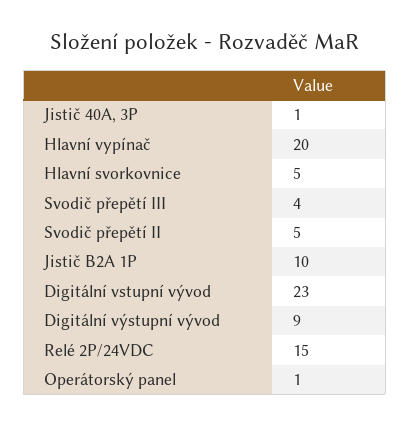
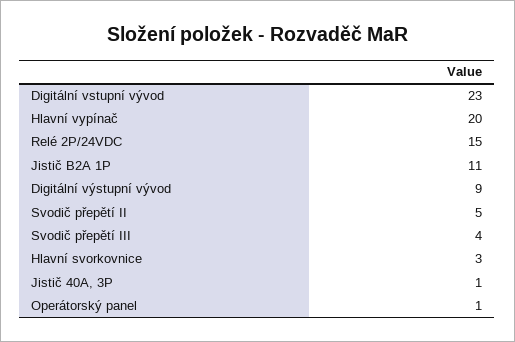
Hlavní svorkovnice: 5 -> 3
Jistič B2A 1P: 10 -> 11

